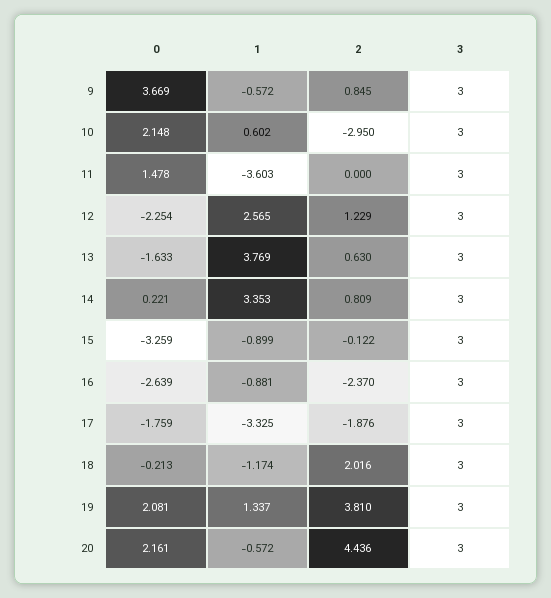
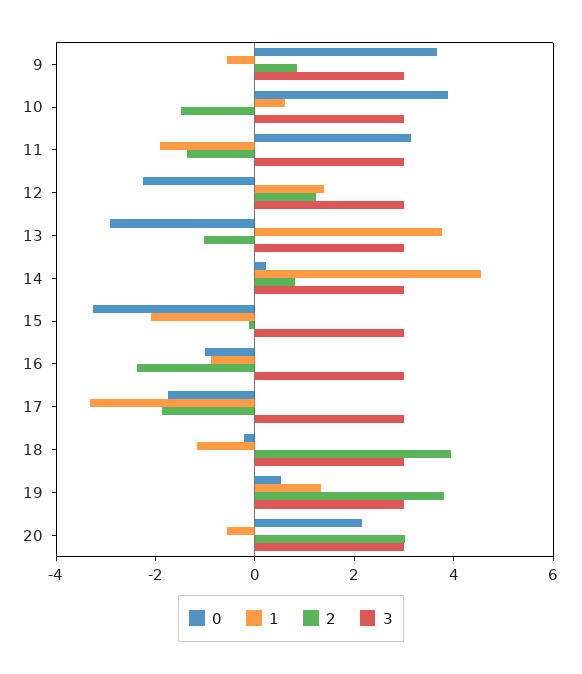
0, 10: 2.148 -> 4
2, 10: -2.95 -> -1.5
0, 11: 1.478 -> 3
1, 11: -3.603 -> -2
2, 11: 0 -> -1.5
1, 12: 2.565 -> 1.5
0, 13: -1.633 -> -3
2, 13: 0.63 -> -1
1, 14: 3.353 -> 4.5
1, 15: -0.899 -> -2
0, 16: -2.639 -> -1
2, 18: 2.016 -> 4
0, 19: 2.081 -> 0.5
2, 20: 4.436 -> 3

